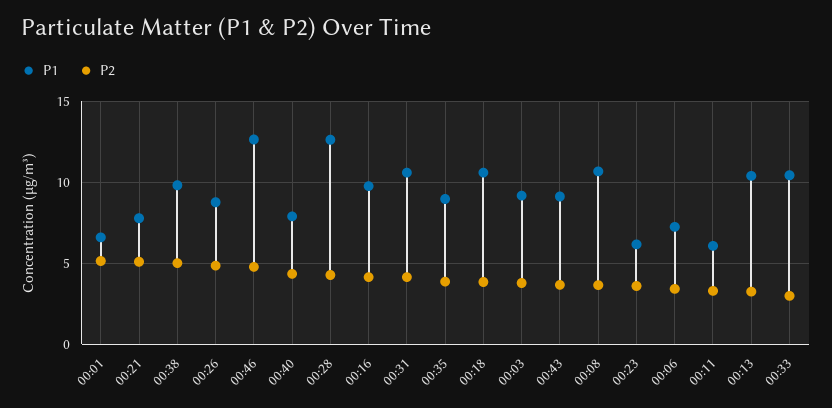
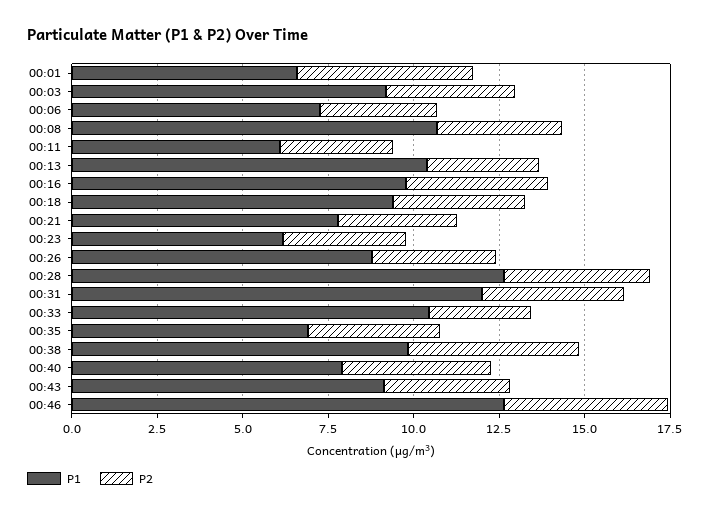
P2, 00:21: 5 -> 3.5
P2, 00:26: 5 -> 3.5
P1, 00:31: 10.5 -> 12
P1, 00:35: 9 -> 7
P1, 00:18: 10.5 -> 9.5

